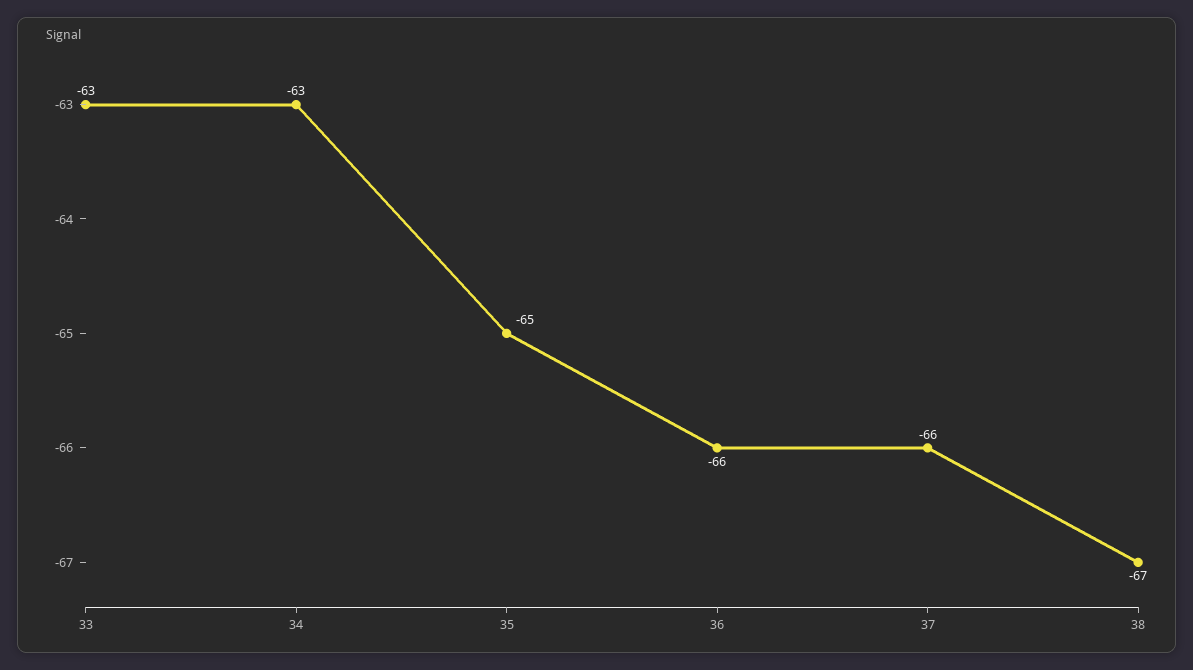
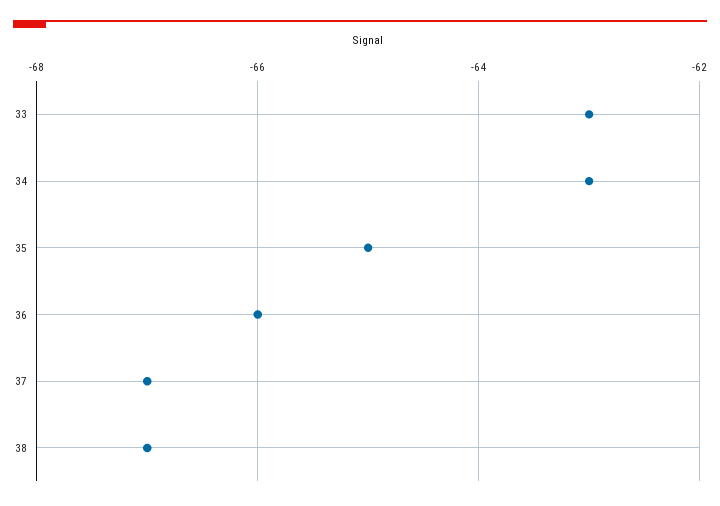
37: -66 -> -67

